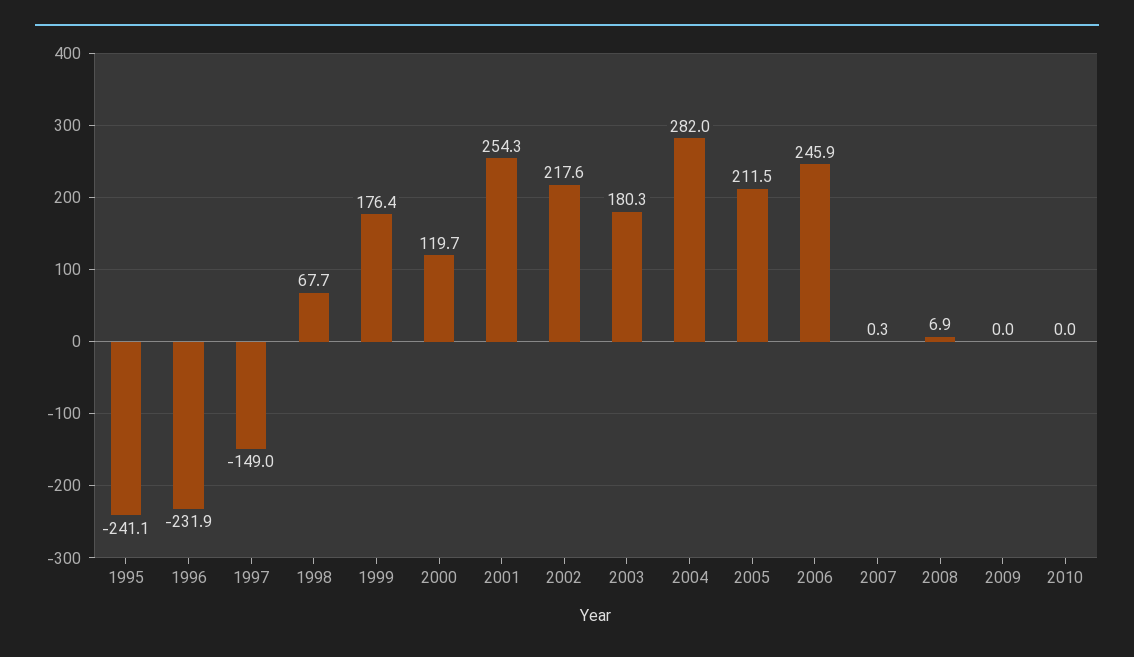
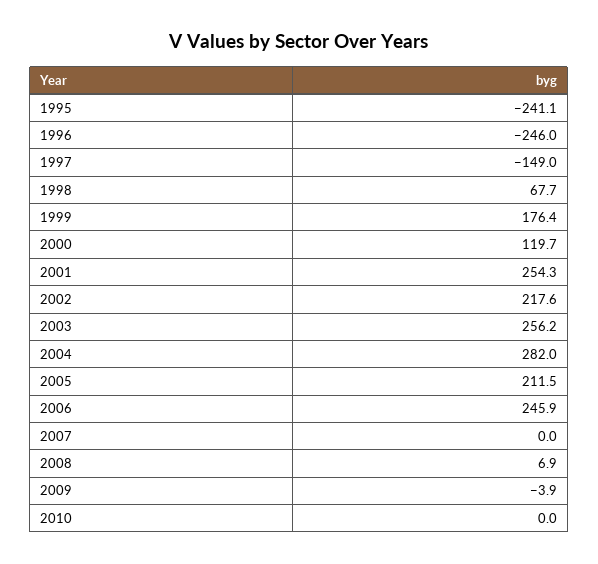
1996: -231.9 -> -246
2003: 180.3 -> 256.2
2007: 0.3 -> 0
2009: 0 -> -3.9

